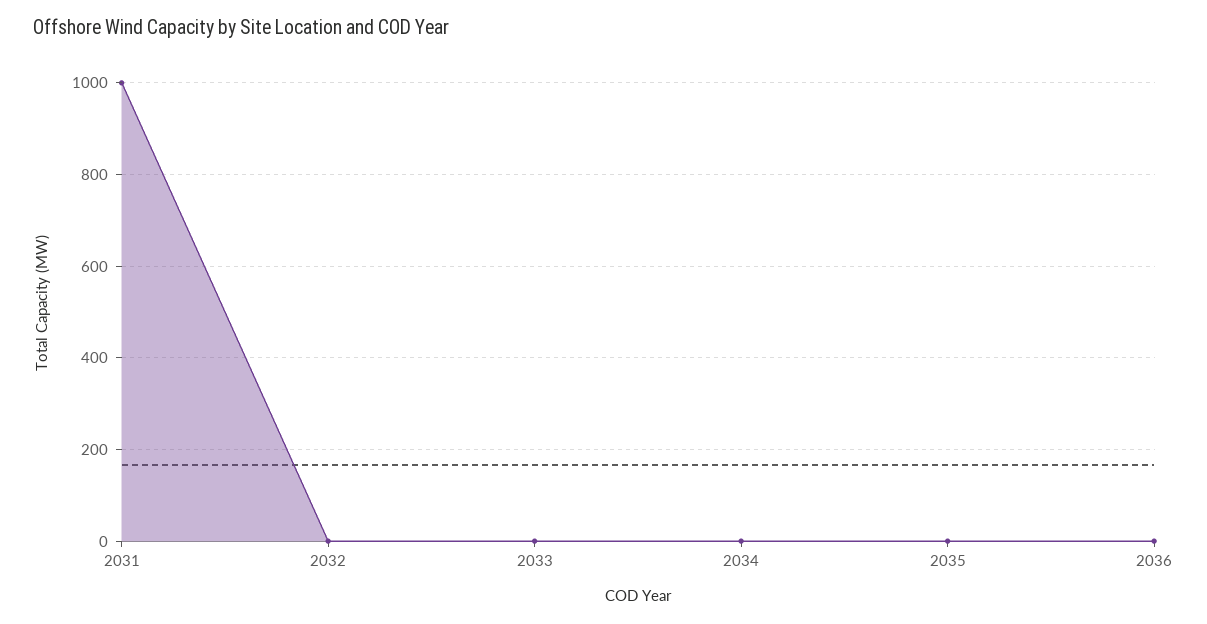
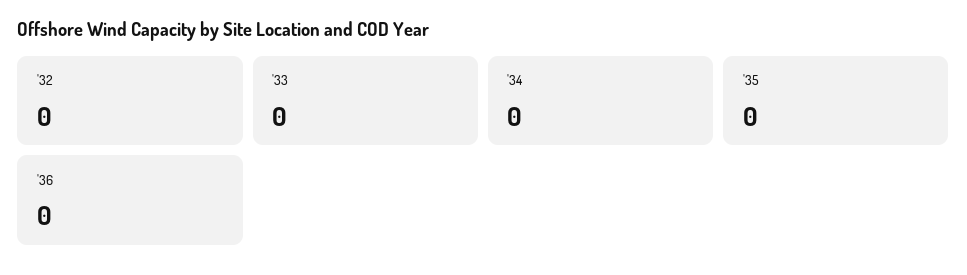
2031: 1000 -> none

